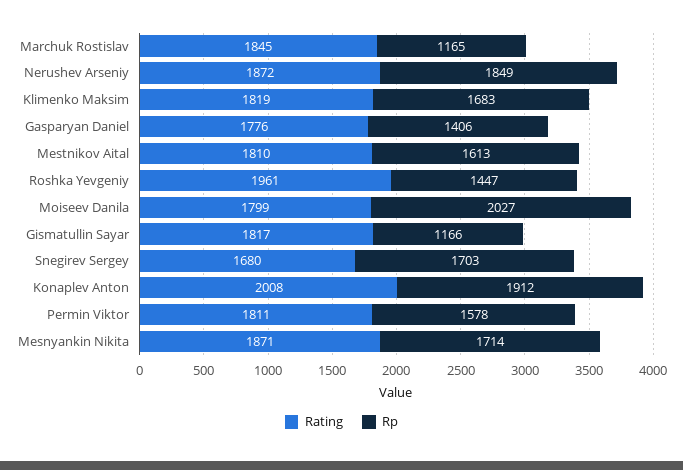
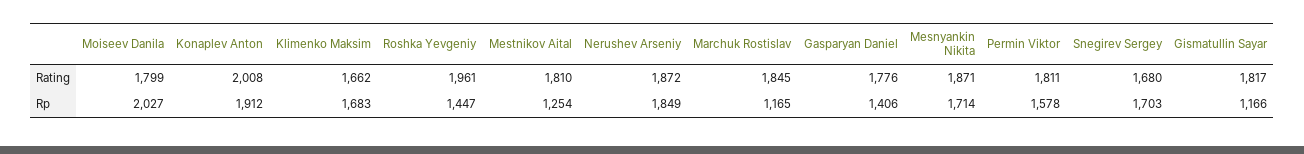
Rating, Klimenko Maksim: 1819 -> 1662
Rp, Mestnikov Aital: 1613 -> 1254

